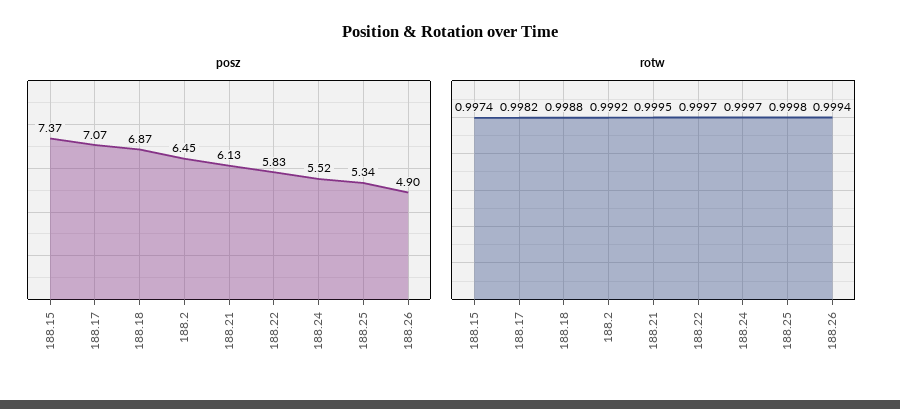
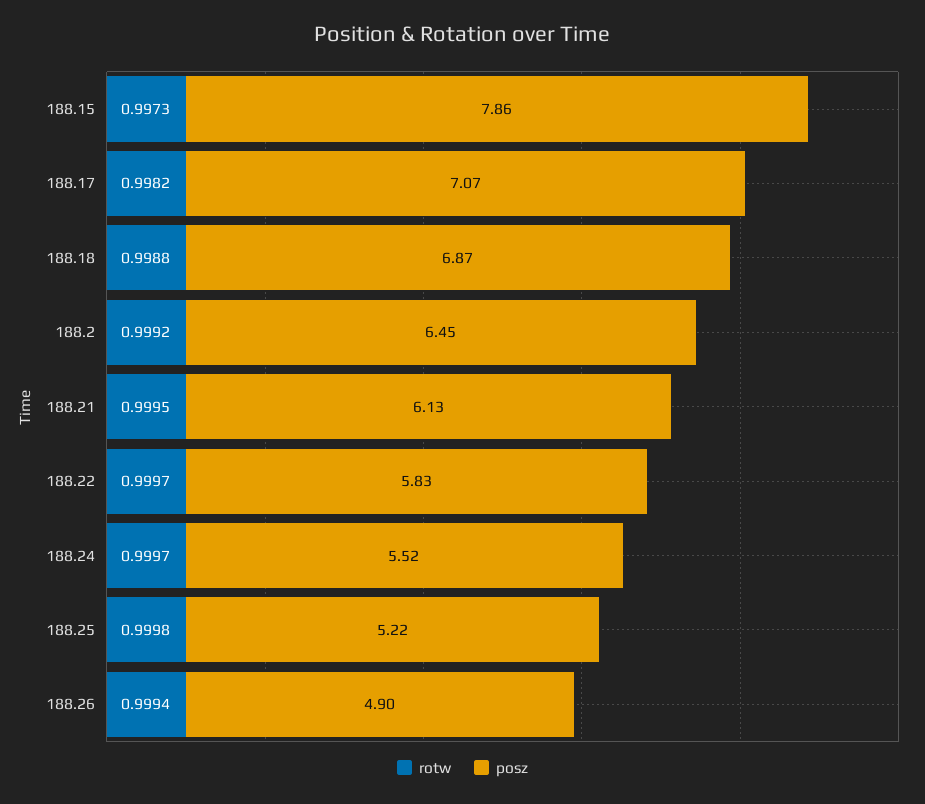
posz, 188.15: 7.37 -> 7.86
posz, 188.25: 5.34 -> 5.22
rotw, 188.15: 0.9974 -> 0.9973

